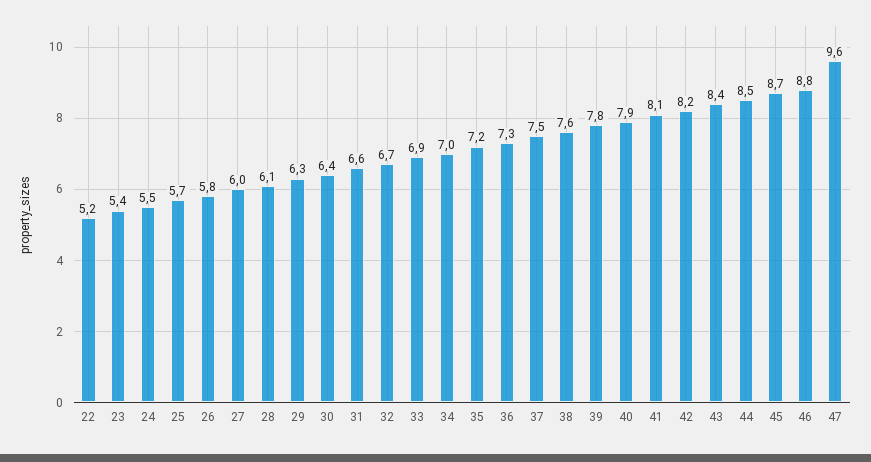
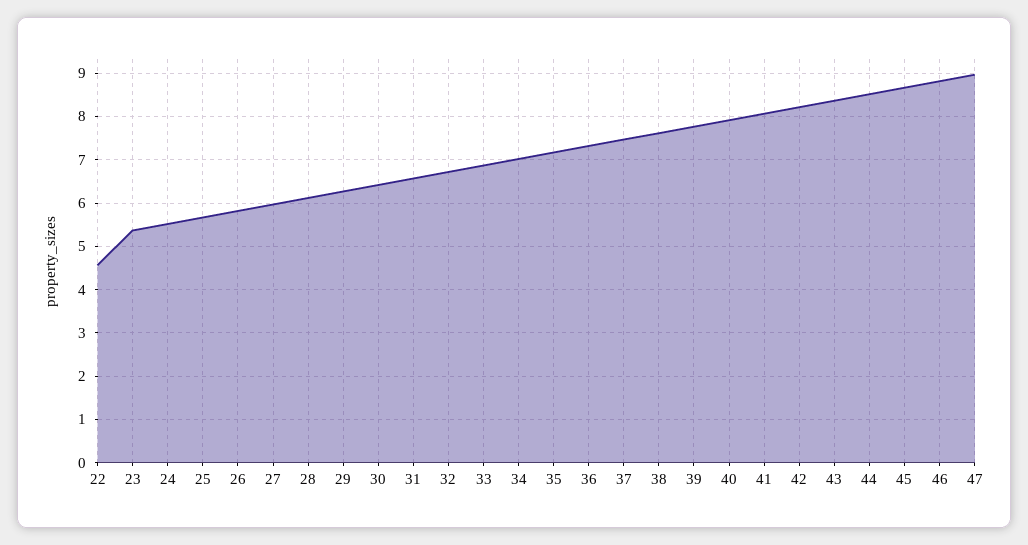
22: 5.2 -> 4.6
47: 9.6 -> 9

